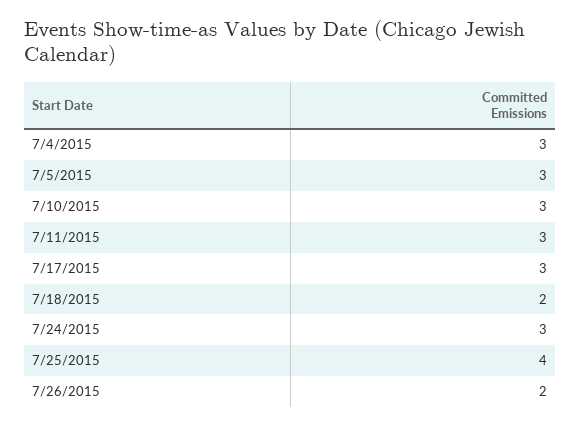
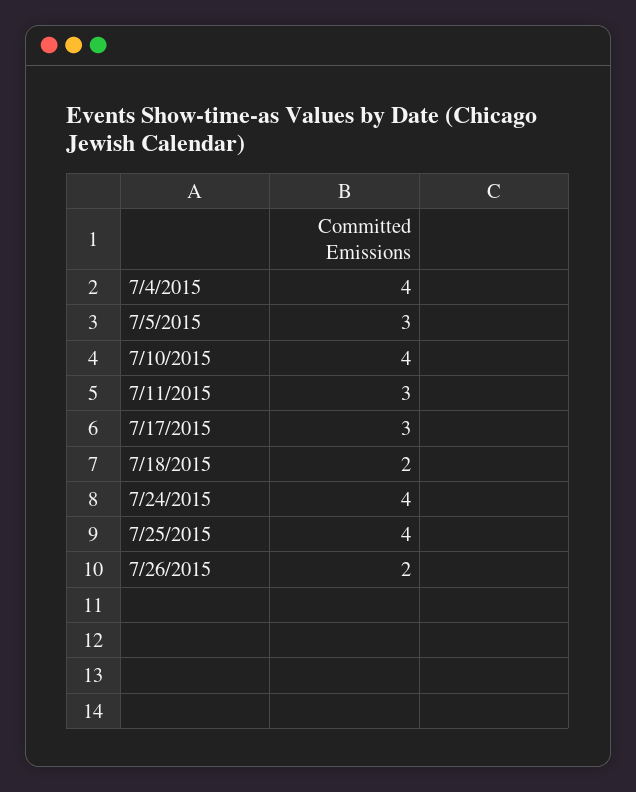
7/4/2015: 3 -> 4
7/10/2015: 3 -> 4
7/24/2015: 3 -> 4

